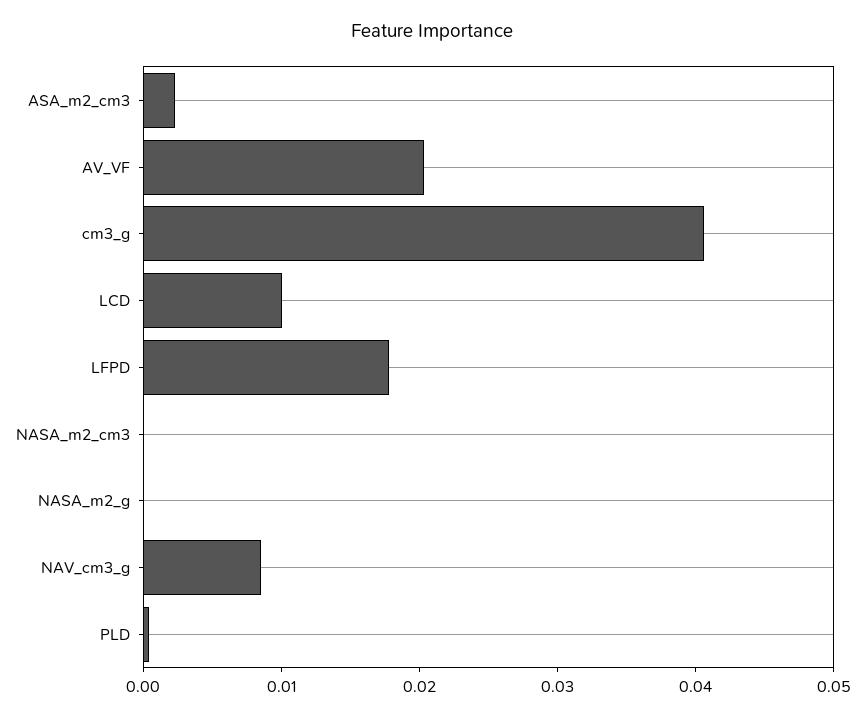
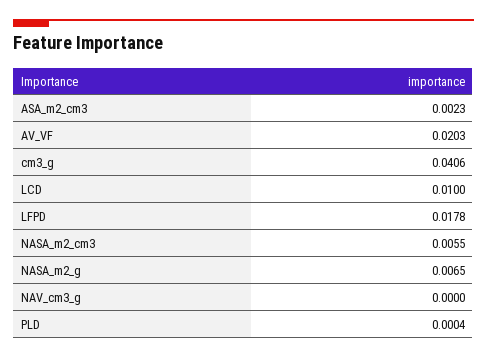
NASA_m2_cm3: 0 -> 0.0055
NASA_m2_g: 0 -> 0.0065
NAV_cm3_g: 0.008 -> 0

